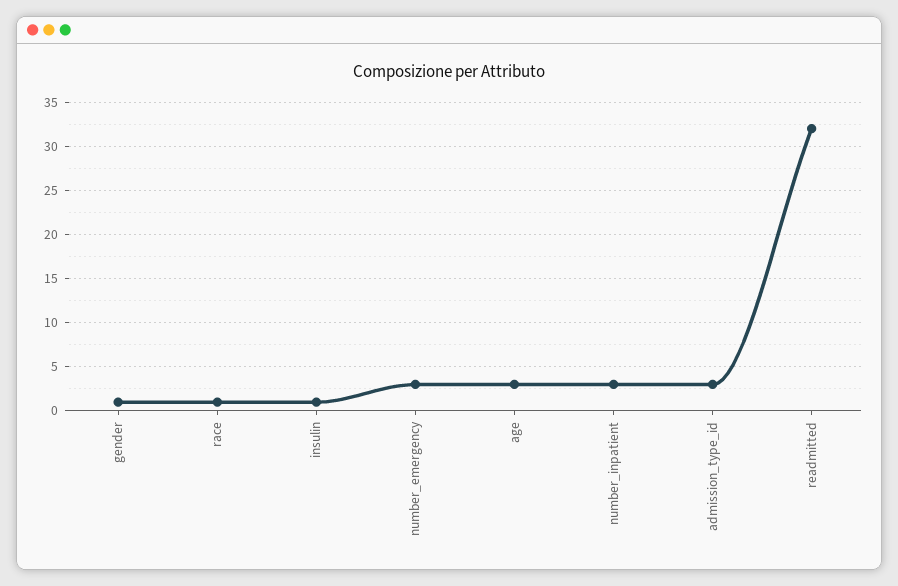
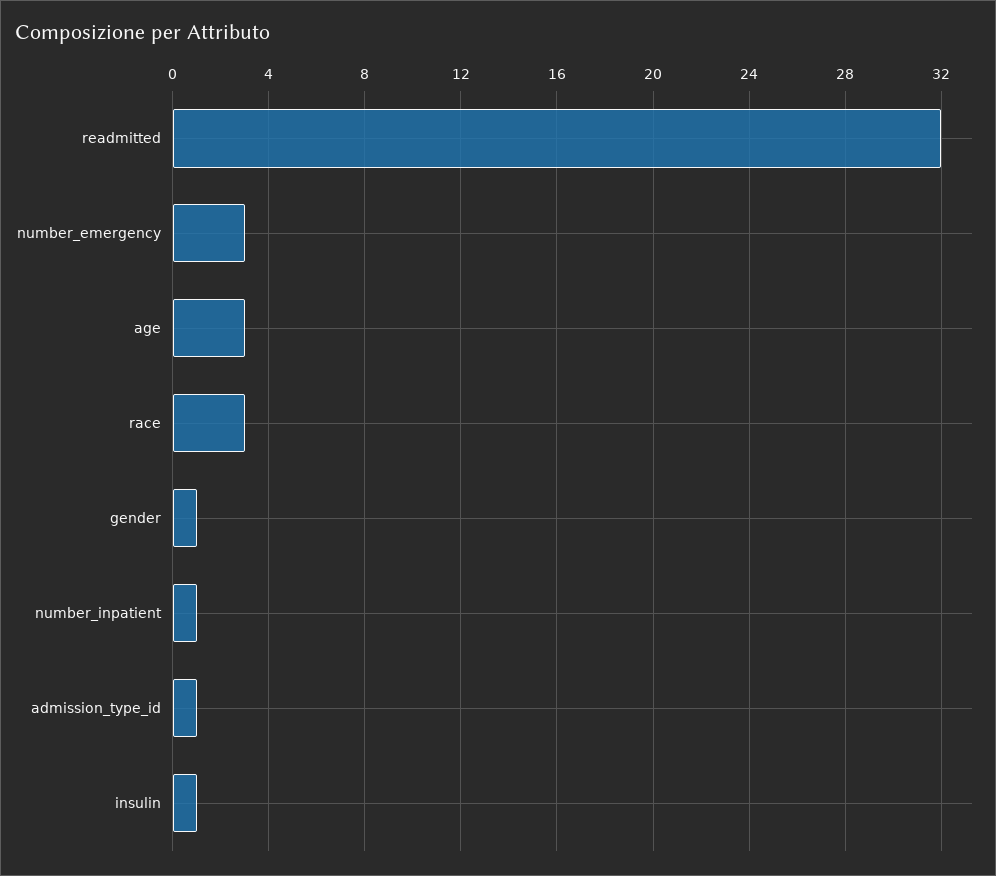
race: 1 -> 3
number_inpatient: 3 -> 1
admission_type_id: 3 -> 1

